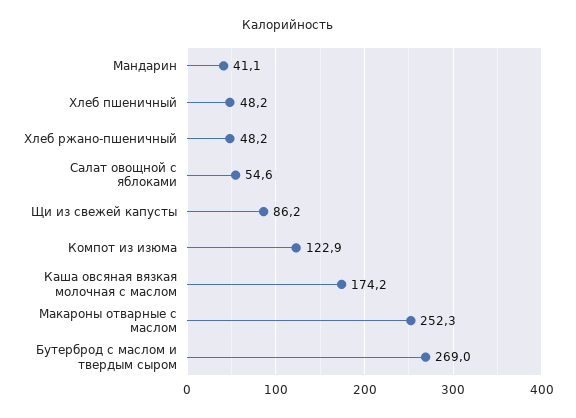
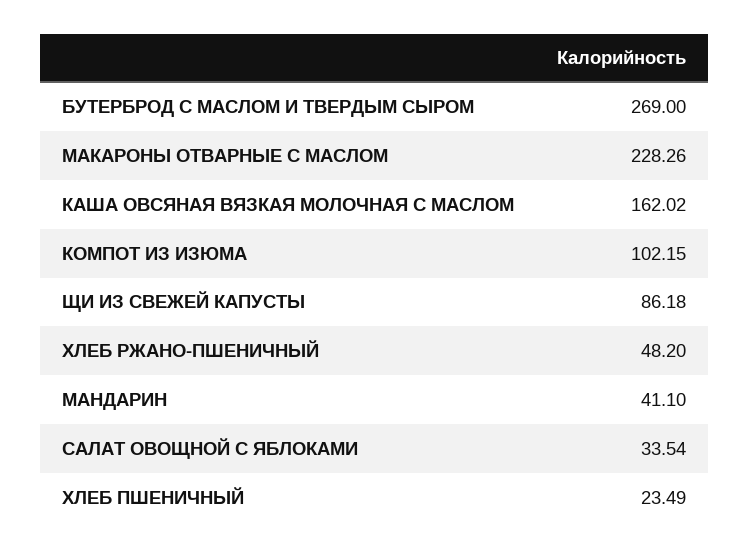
Хлеб пшеничный: 48.2 -> 23.49
Салат овощной с яблоками: 54.6 -> 33.54
Компот из изюма: 122.9 -> 102.15
Каша овсяная вязкая молочная с маслом: 174.2 -> 162.02
Макароны отварные с маслом: 252.3 -> 228.26

